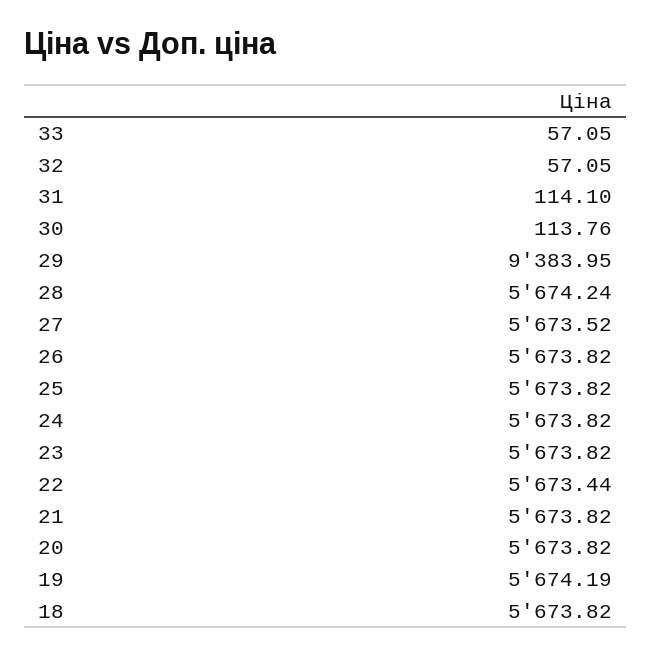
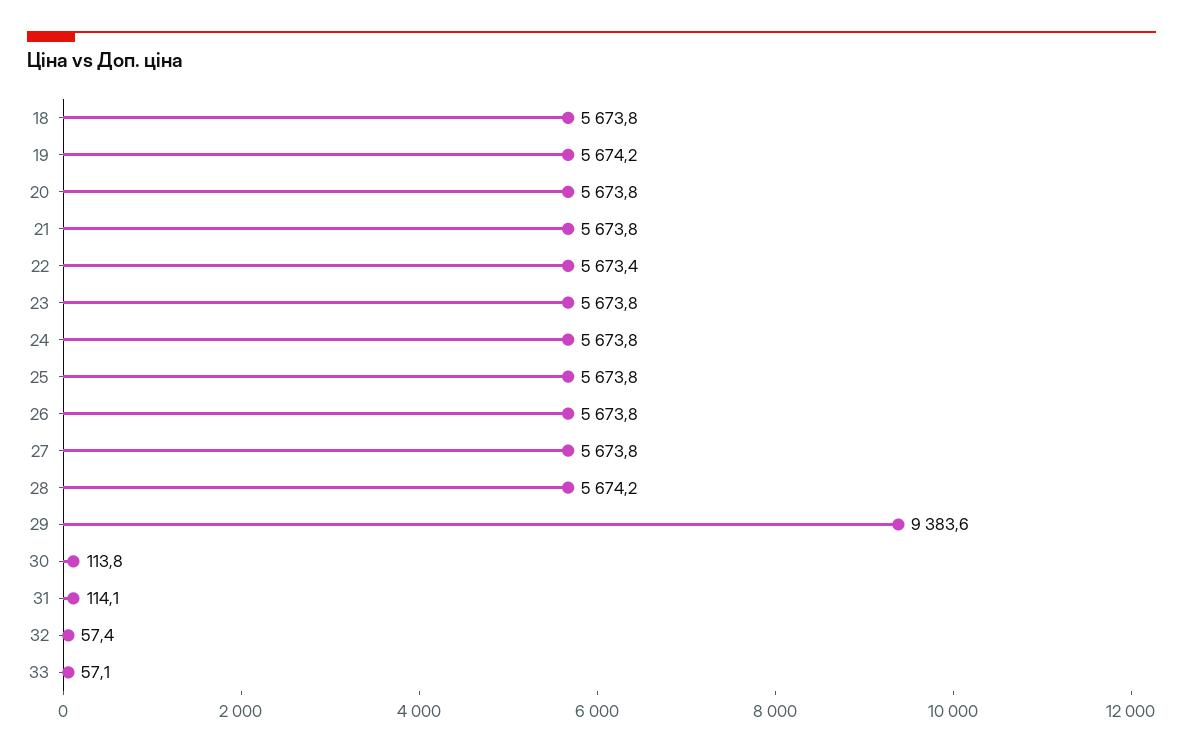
32: 57.05 -> 57.4
29: 9383.95 -> 9383.6
27: 5673.52 -> 5673.8

